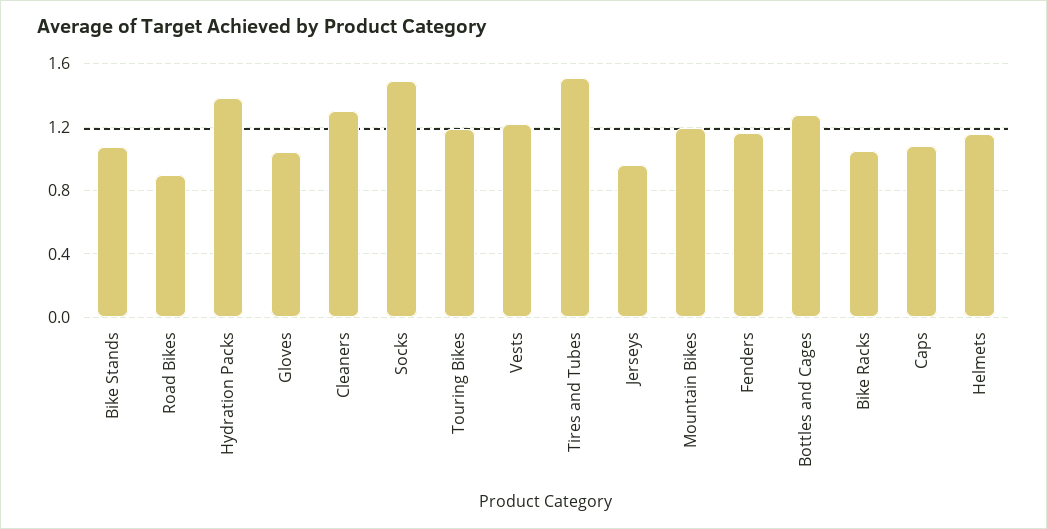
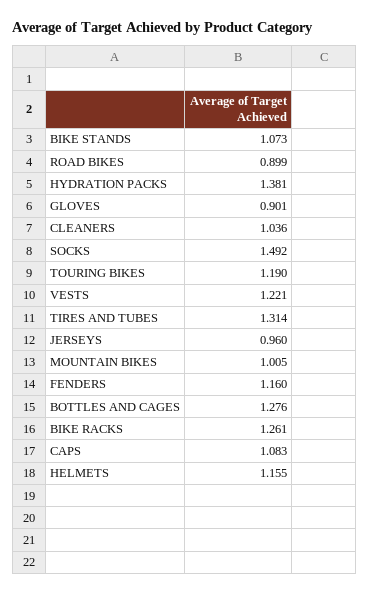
Gloves: 1.05 -> 0.901
Cleaners: 1.3 -> 1.036
Tires and Tubes: 1.5 -> 1.314
Mountain Bikes: 1.2 -> 1.005
Bike Racks: 1.05 -> 1.261

